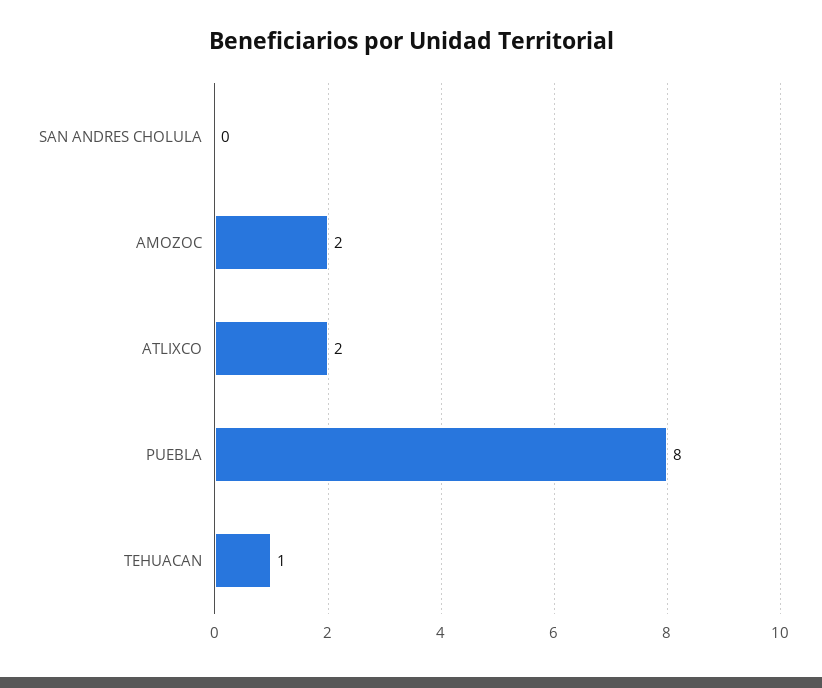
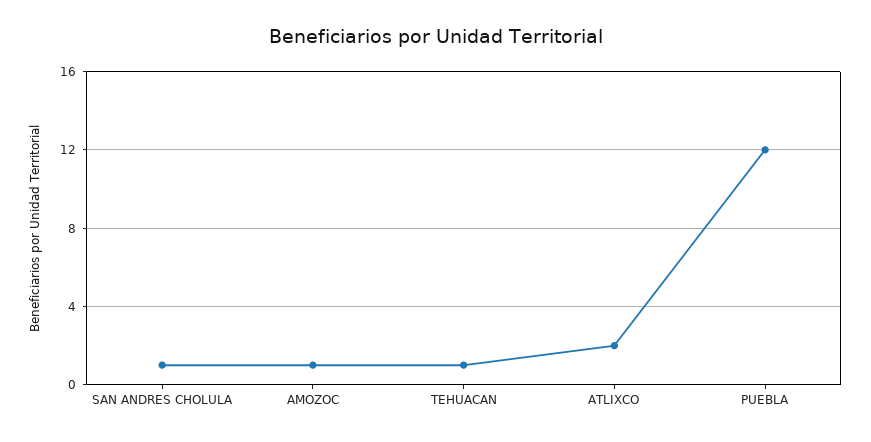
SAN ANDRES CHOLULA: 0 -> 1
AMOZOC: 2 -> 1
PUEBLA: 8 -> 12

